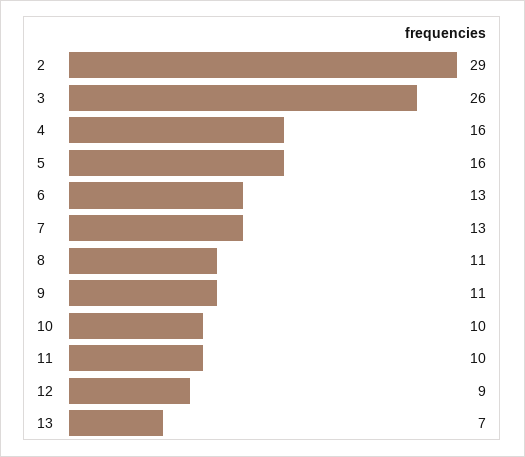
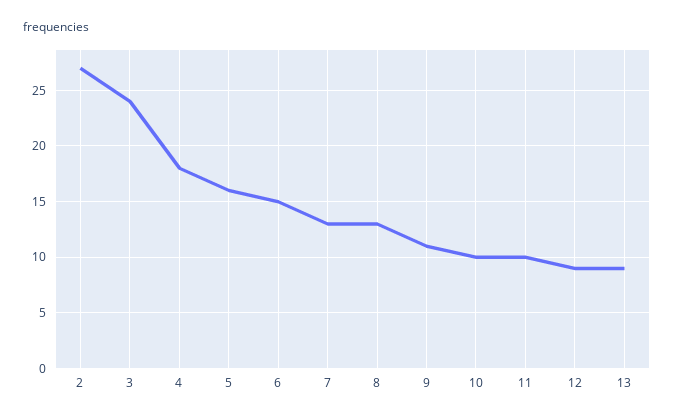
2: 29 -> 27
3: 26 -> 24
4: 16 -> 18
6: 13 -> 15
8: 11 -> 13
13: 7 -> 9

